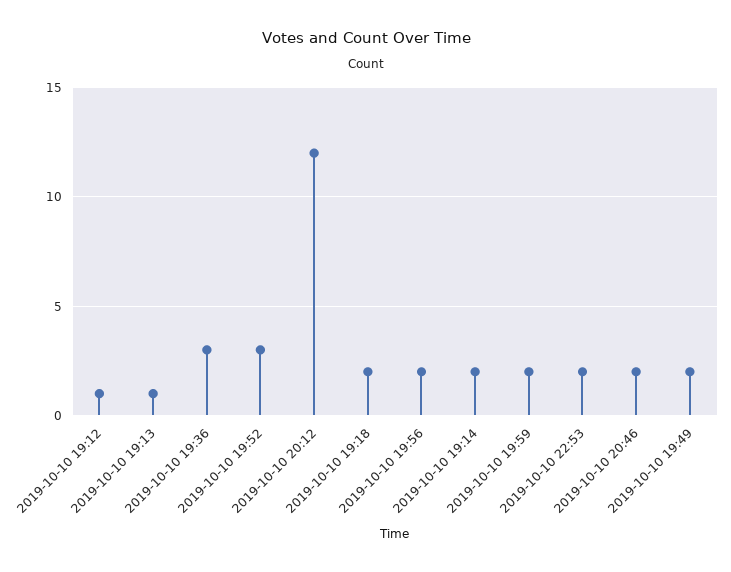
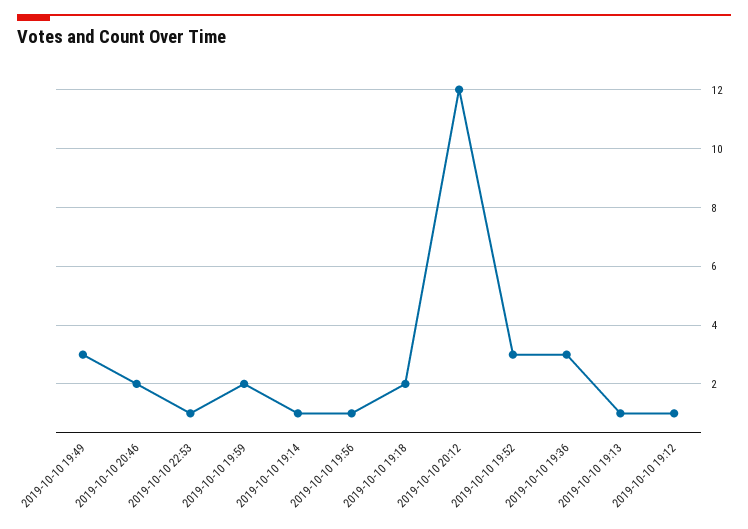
2019-10-10 19:56: 2 -> 1
2019-10-10 19:14: 2 -> 1
2019-10-10 22:53: 2 -> 1
2019-10-10 19:49: 2 -> 3

